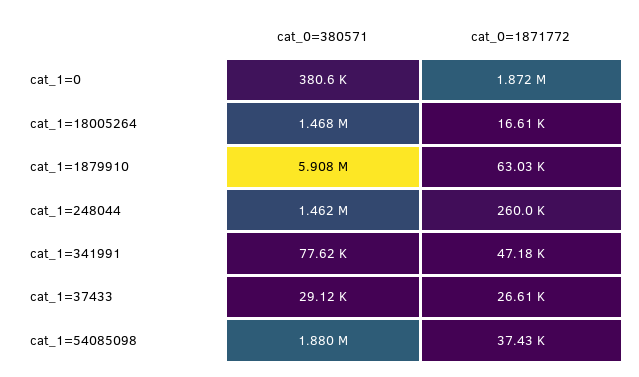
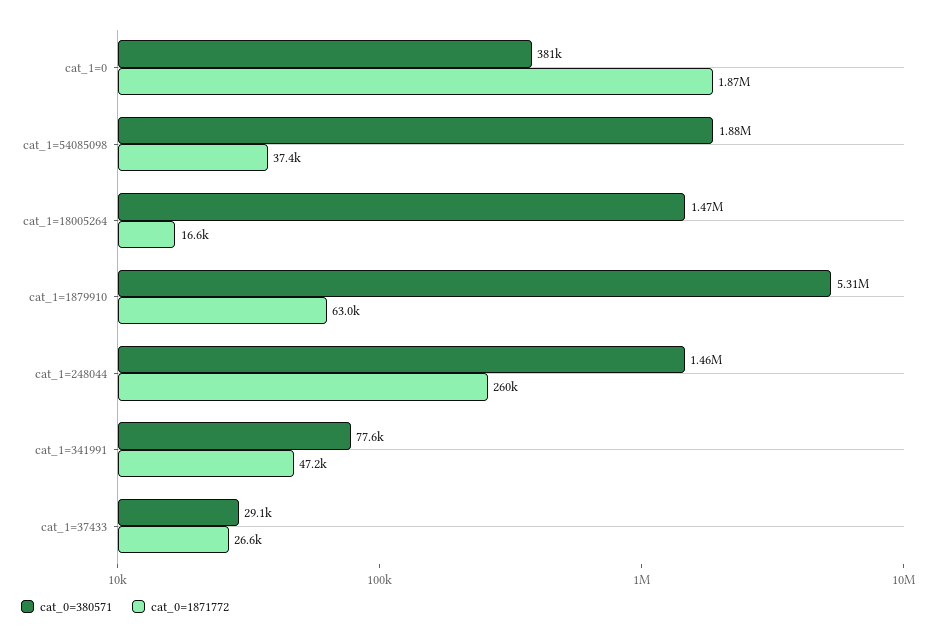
cat_0=380571, cat_1=1879910: 5908000 -> 5310000

